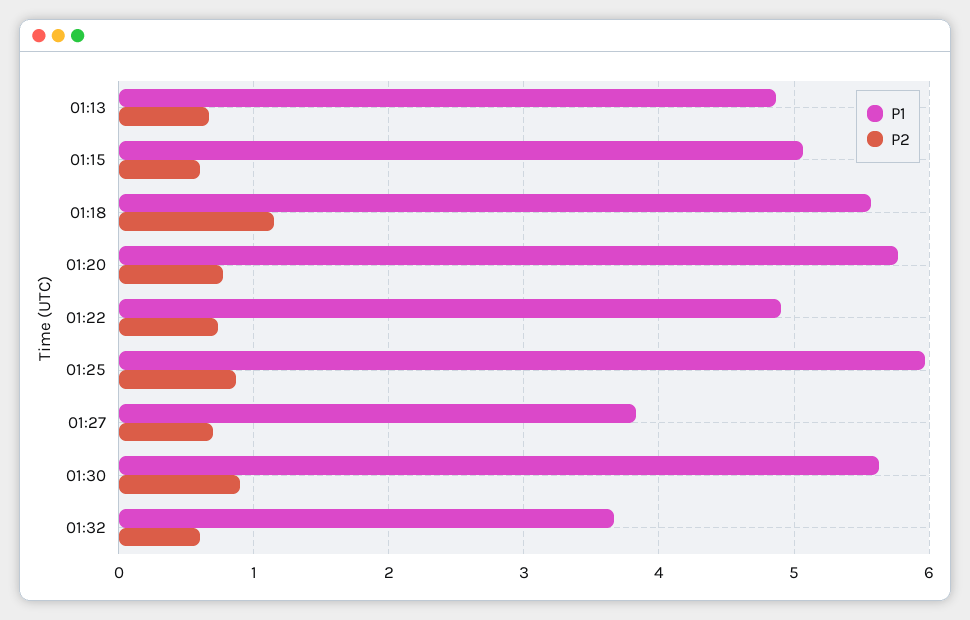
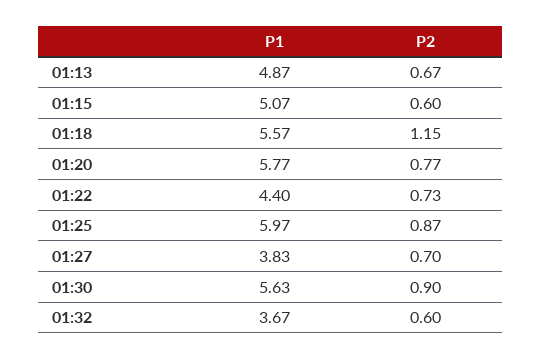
P1, 01:22: 4.9 -> 4.4

